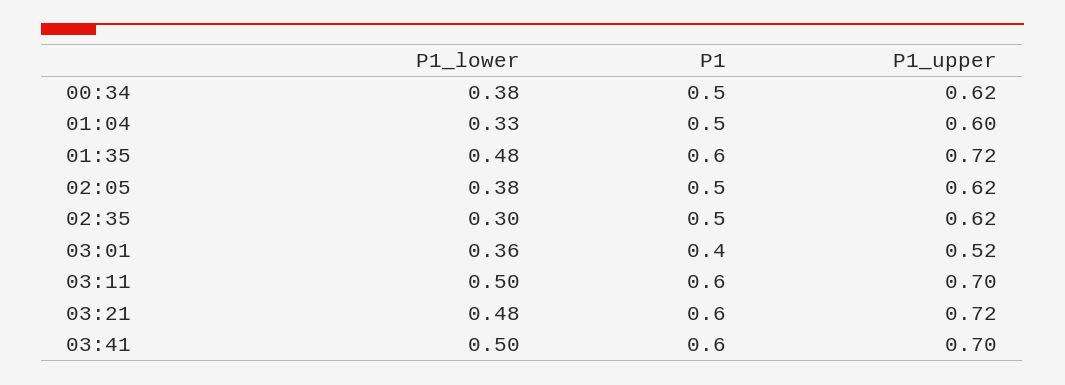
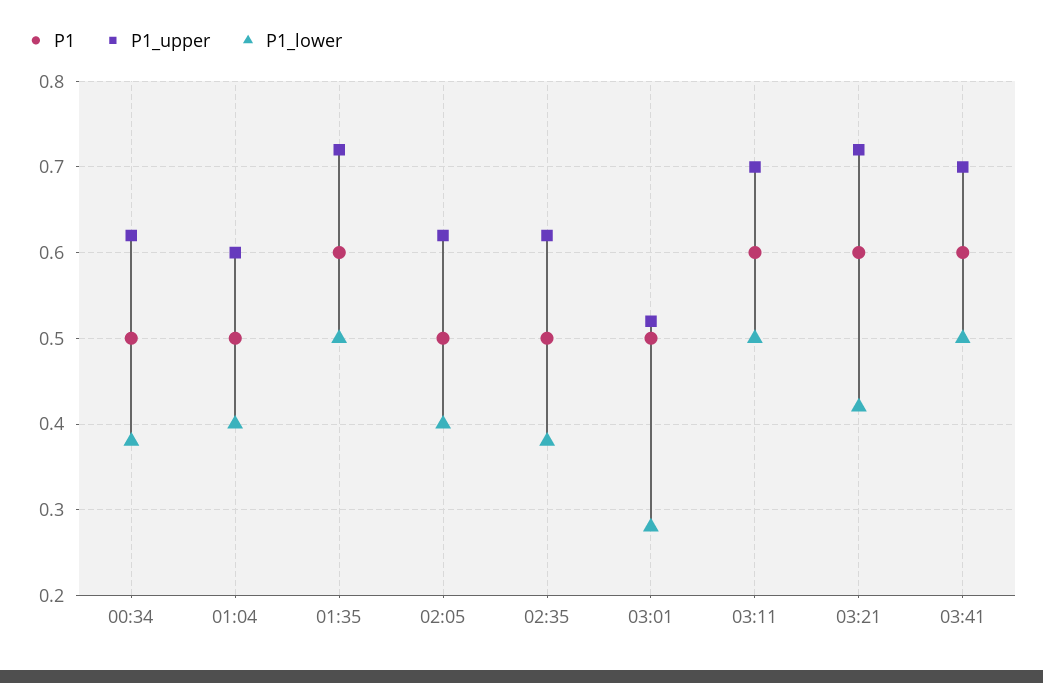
P1_lower, 01:04: 0.33 -> 0.4
P1_lower, 01:35: 0.48 -> 0.5
P1_lower, 02:05: 0.38 -> 0.4
P1_lower, 02:35: 0.3 -> 0.38
P1_lower, 03:01: 0.36 -> 0.28
P1, 03:01: 0.4 -> 0.5
P1_lower, 03:21: 0.48 -> 0.42

